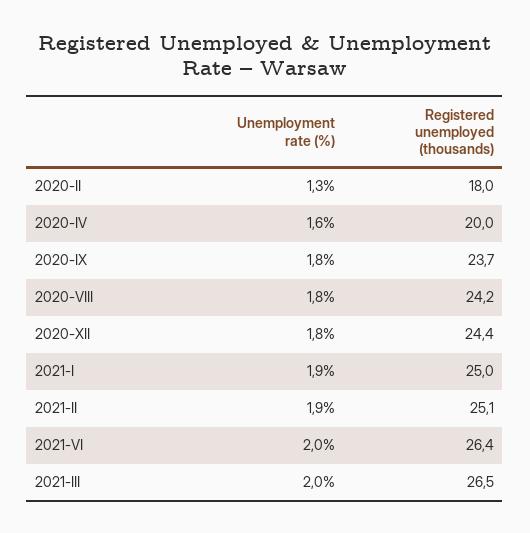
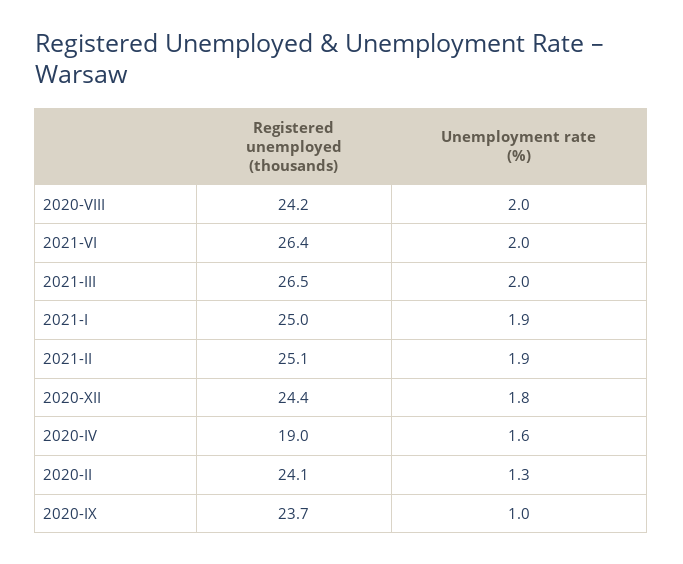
Registered unemployed (thousands), 2020-II: 18 -> 24.1
Registered unemployed (thousands), 2020-IV: 20 -> 19
Unemployment rate (%), 2020-IX: 1.8 -> 1
Unemployment rate (%), 2020-VIII: 1.8 -> 2

